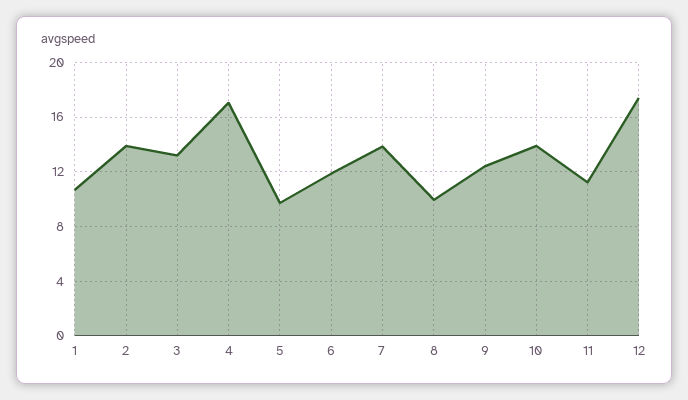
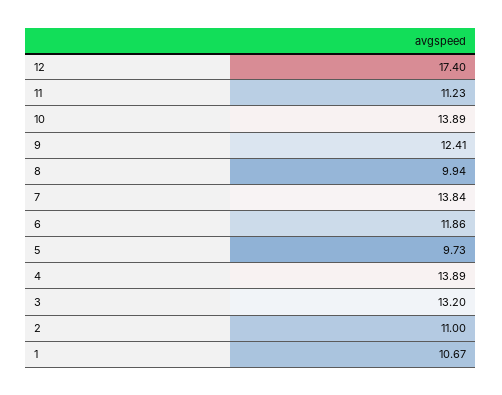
2: 14 -> 11
4: 17 -> 13.89

